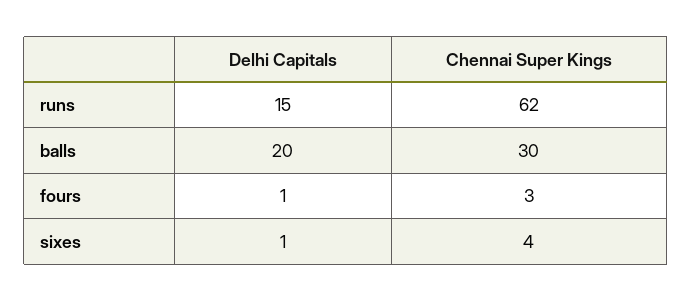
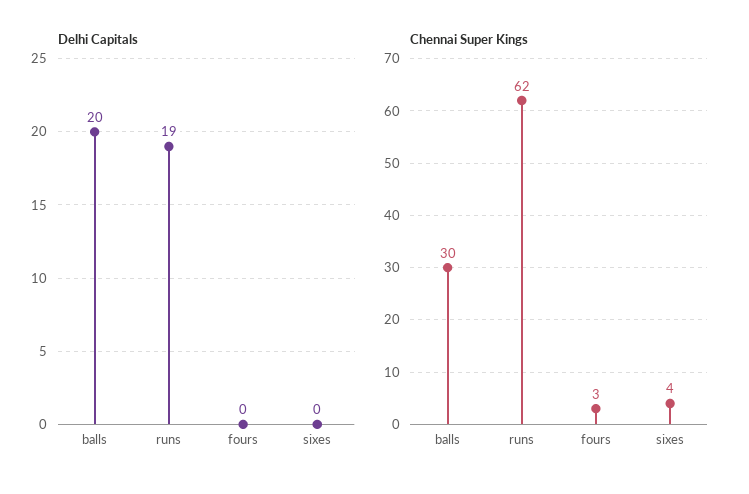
Delhi Capitals, runs: 15 -> 19
Delhi Capitals, fours: 1 -> 0
Delhi Capitals, sixes: 1 -> 0

